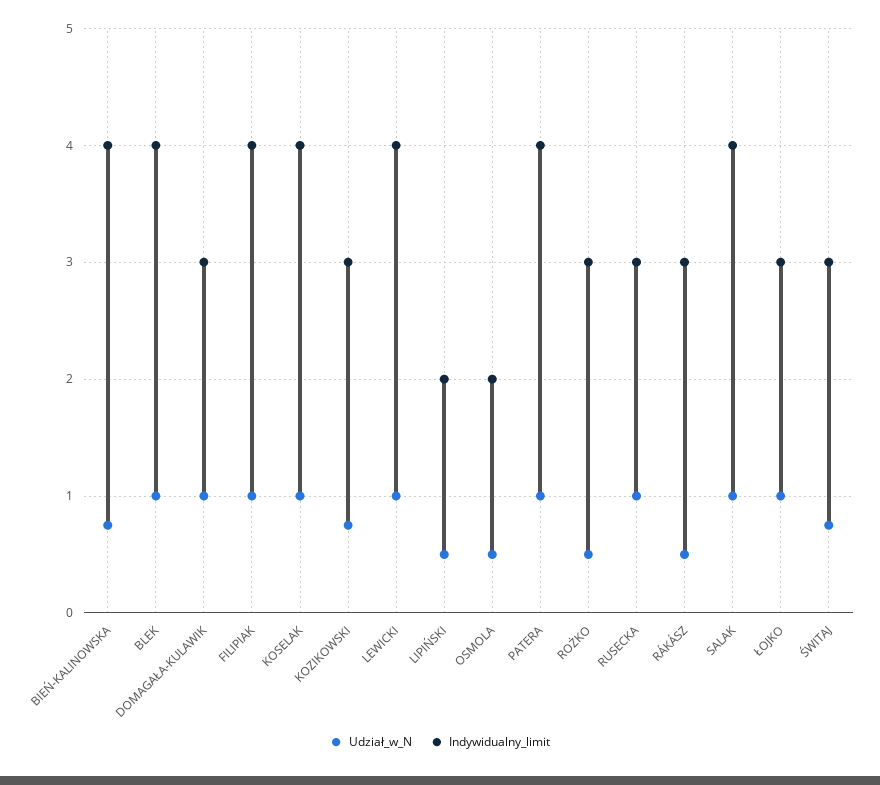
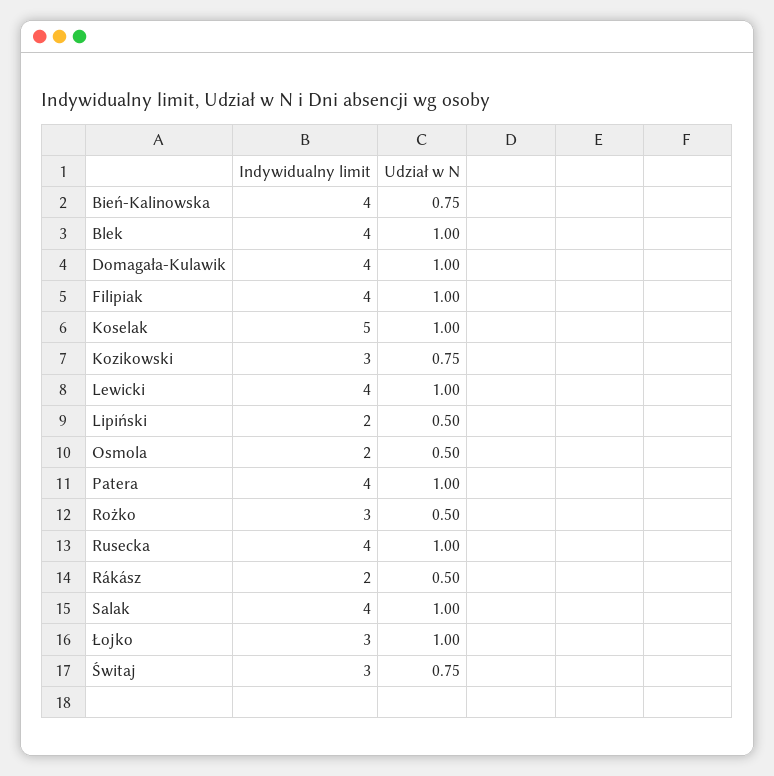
Indywidualny_limit, DOMAGAŁA-KULAWIK: 3 -> 4
Indywidualny_limit, KOSELAK: 4 -> 5
Indywidualny_limit, RUSECKA: 3 -> 4
Indywidualny_limit, RÁKÁSZ: 3 -> 2

